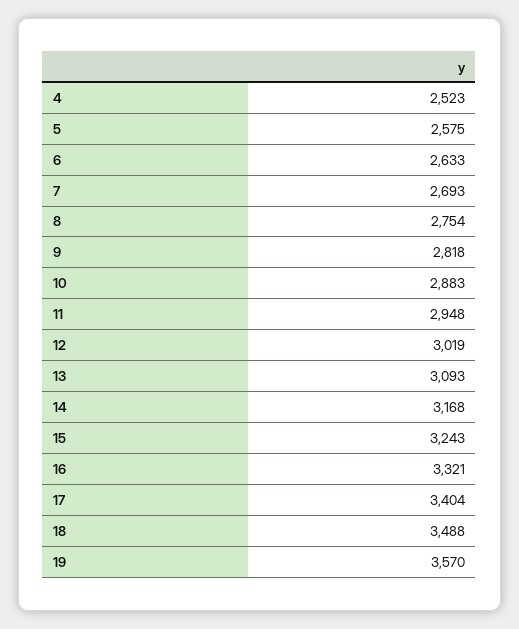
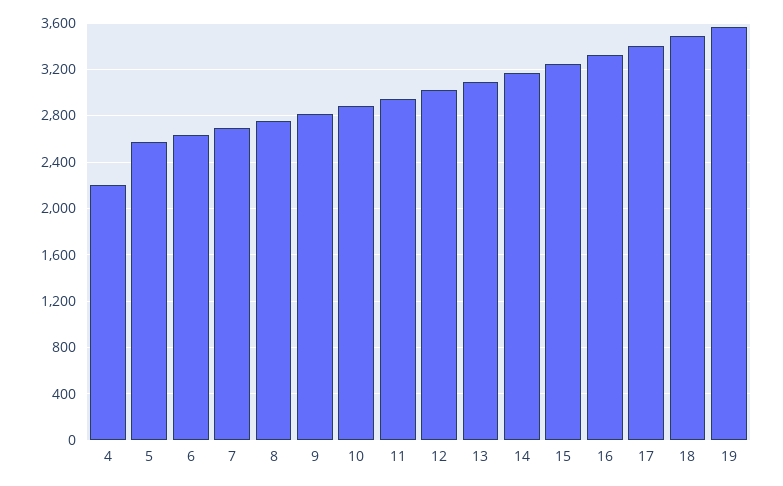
4: 2523 -> 2200

